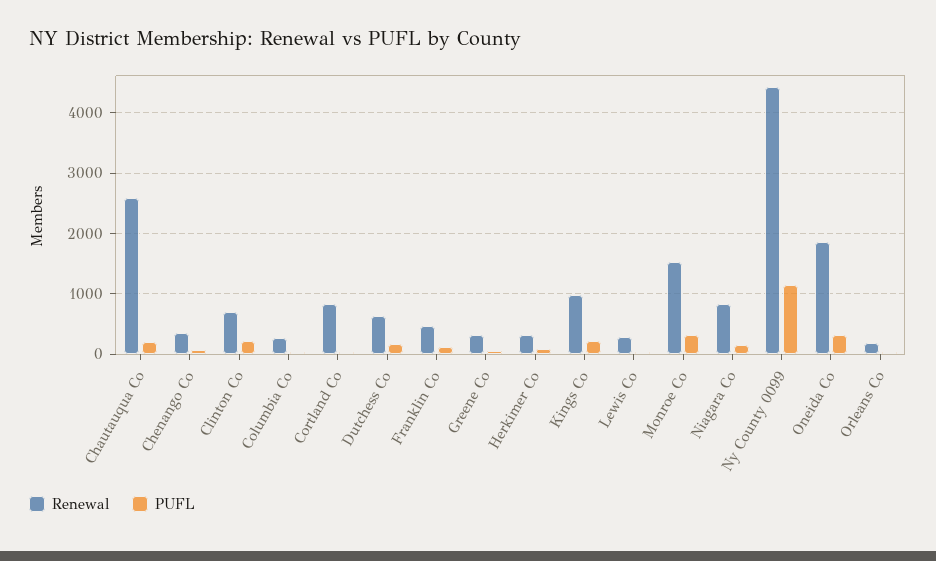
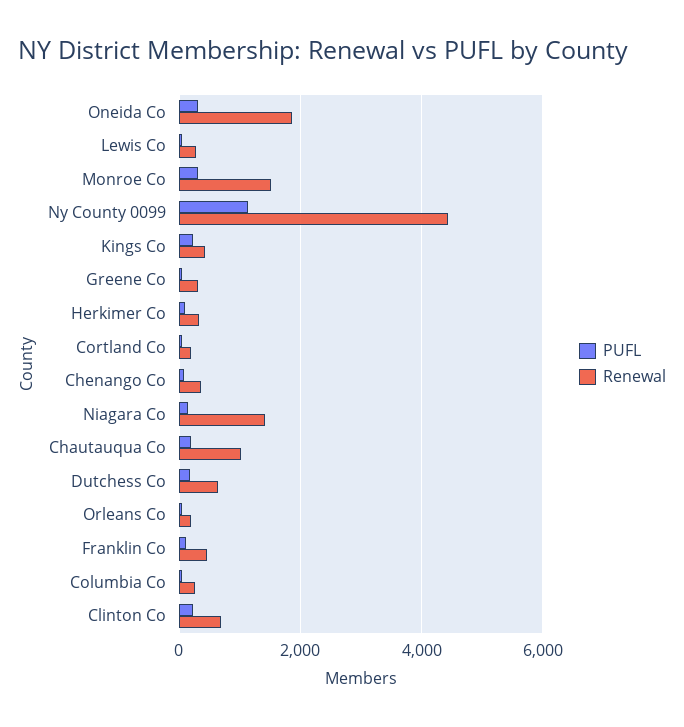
Renewal, Chautauqua Co: 2600 -> 1000
Renewal, Cortland Co: 800 -> 200
Renewal, Kings Co: 1000 -> 400
Renewal, Niagara Co: 800 -> 1400

